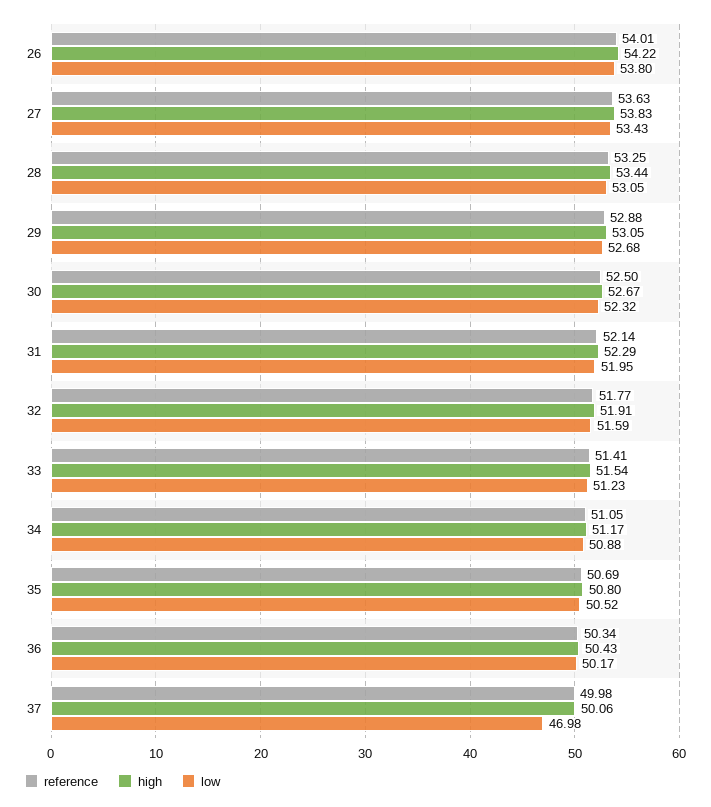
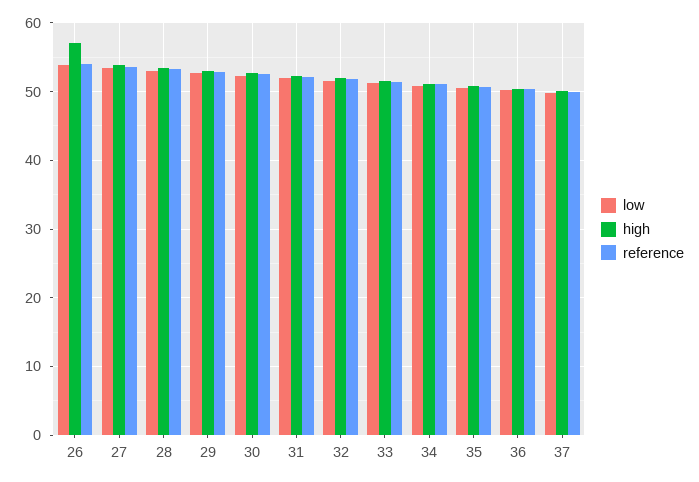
high, 26: 54.22 -> 57
low, 37: 46.98 -> 50

